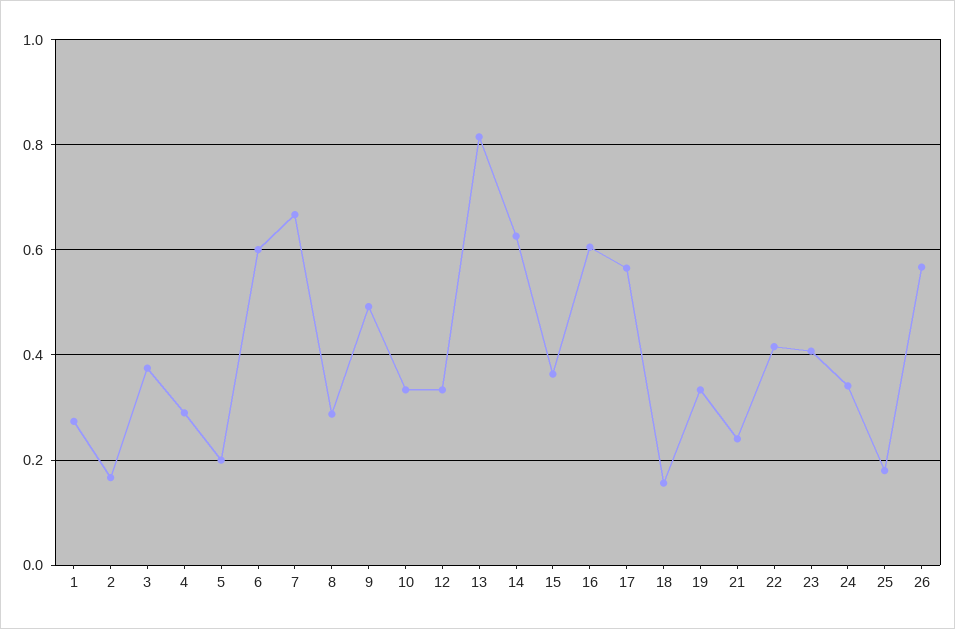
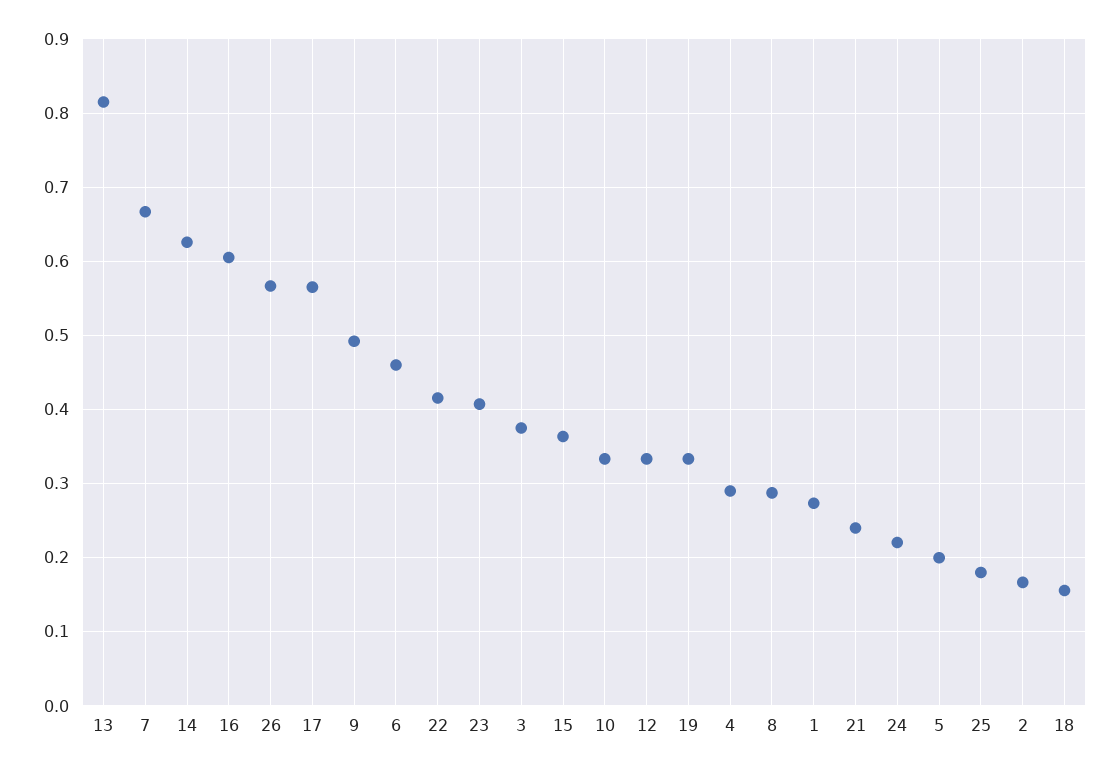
6: 0.6 -> 0.46
24: 0.34 -> 0.22

